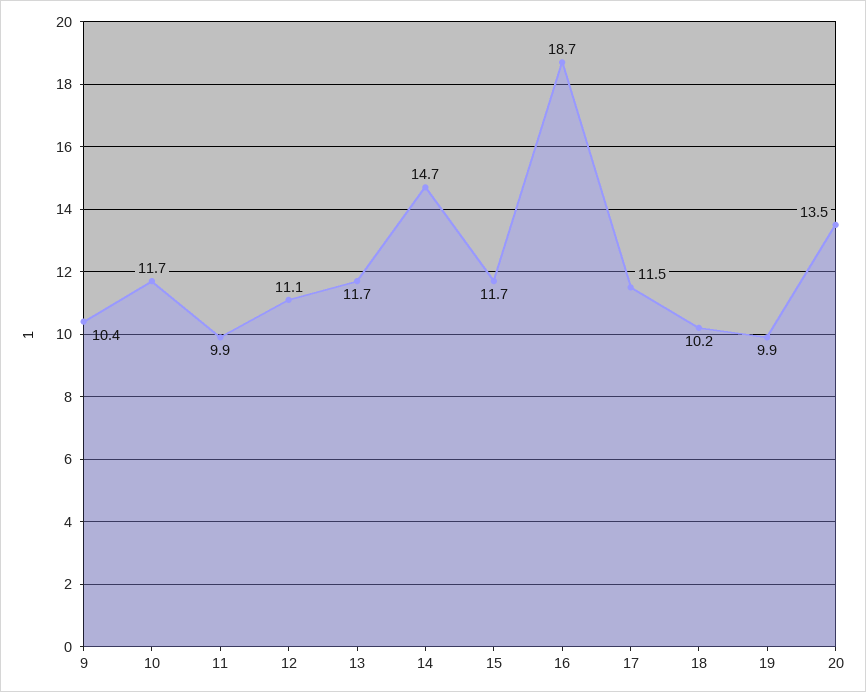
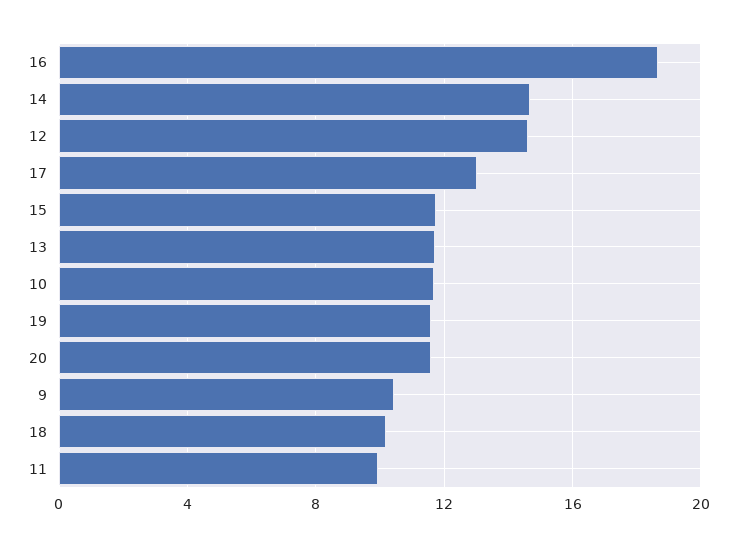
12: 11.1 -> 14.5
17: 11.5 -> 13
19: 9.9 -> 11.5
20: 13.5 -> 11.5

